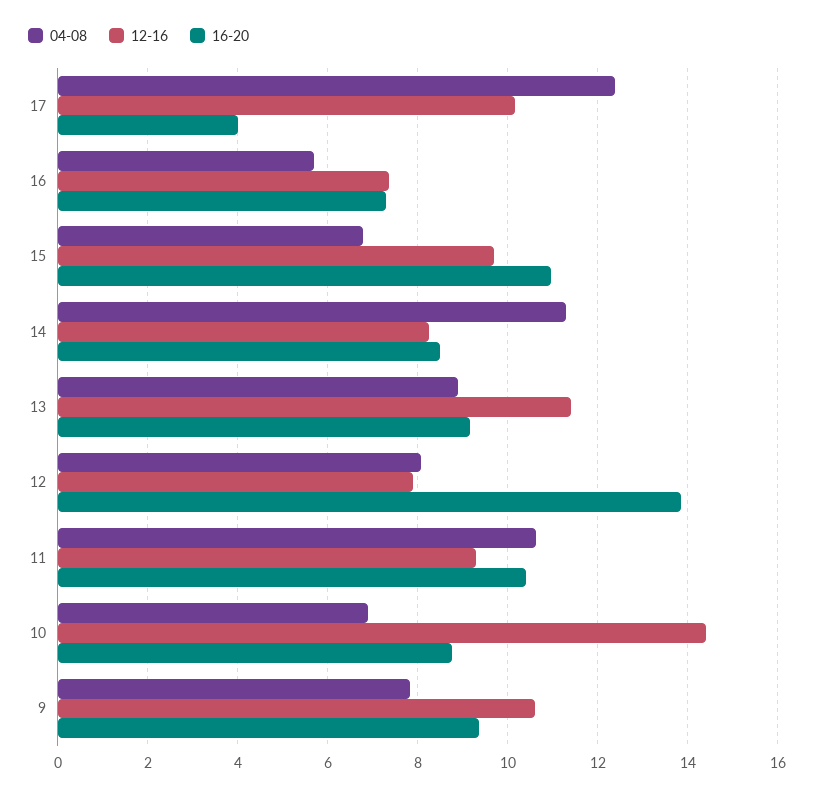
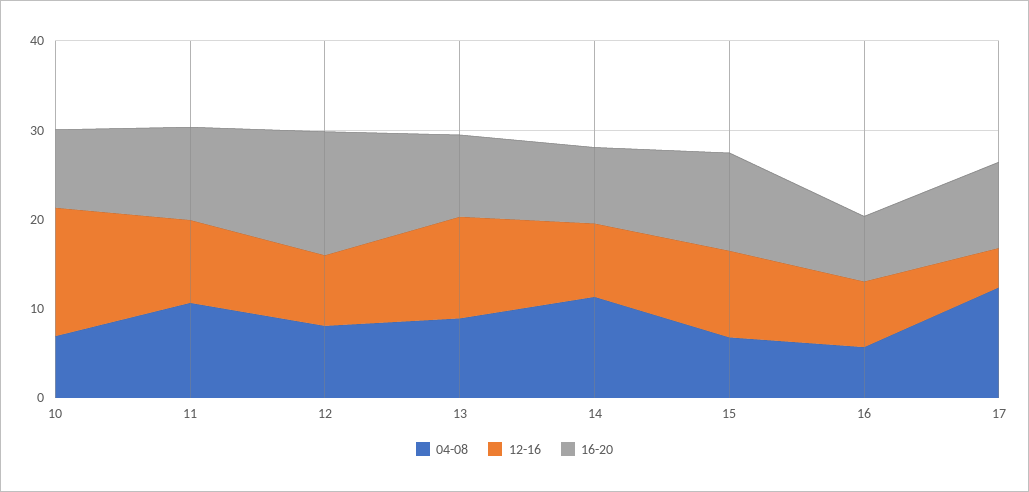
12-16, 17: 10.2 -> 4
16-20, 17: 4 -> 10
04-08, 9: 7.8 -> none
12-16, 9: 10.6 -> none
16-20, 9: 9.4 -> none

